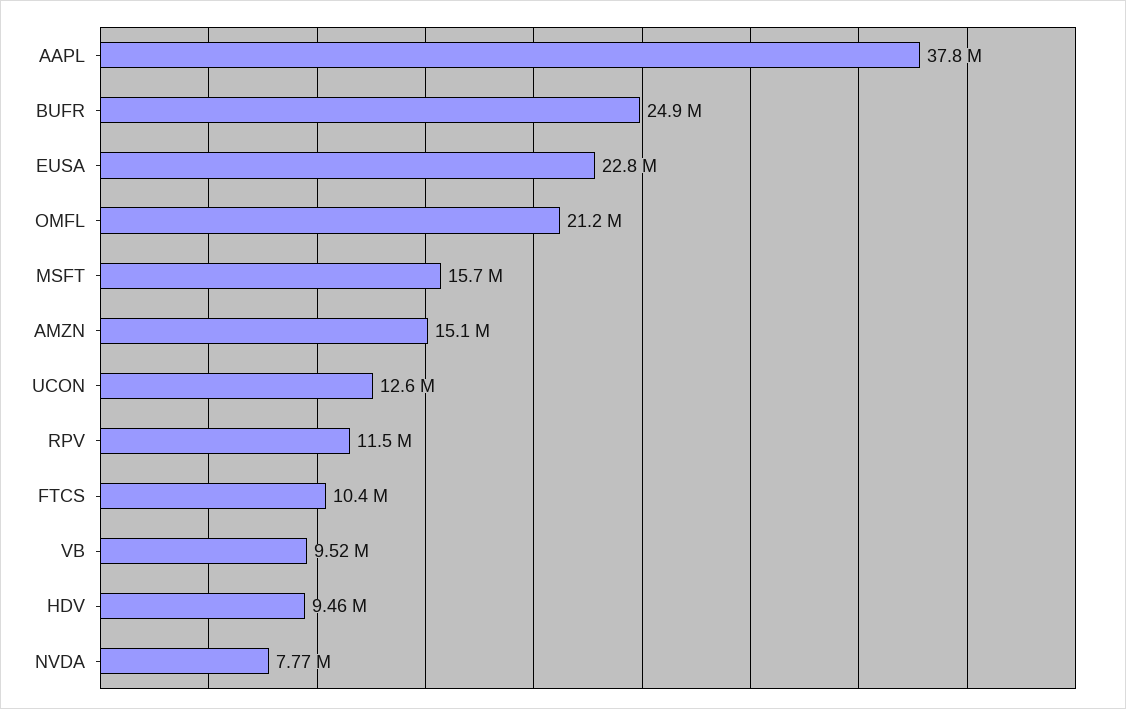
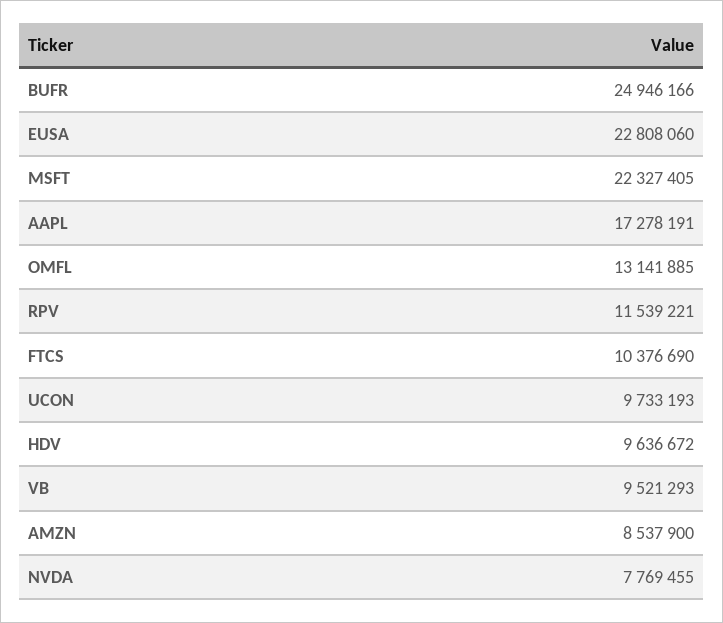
AAPL: 37800000 -> 17278191
OMFL: 21200000 -> 13141885
MSFT: 15700000 -> 22327405
AMZN: 15100000 -> 8537900
UCON: 12600000 -> 9733193
HDV: 9460000 -> 9636672

